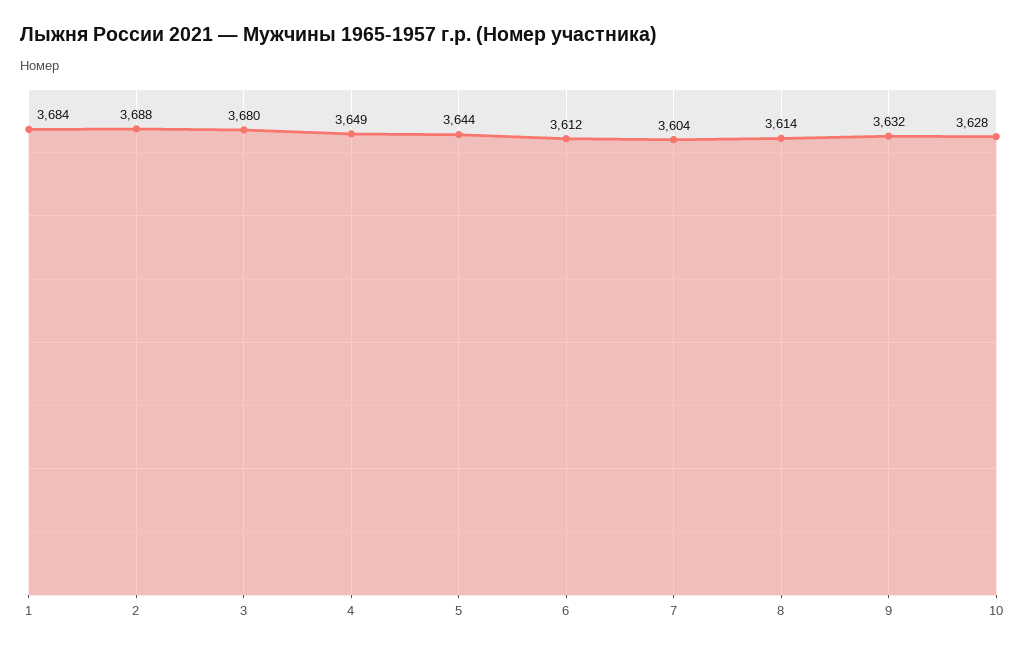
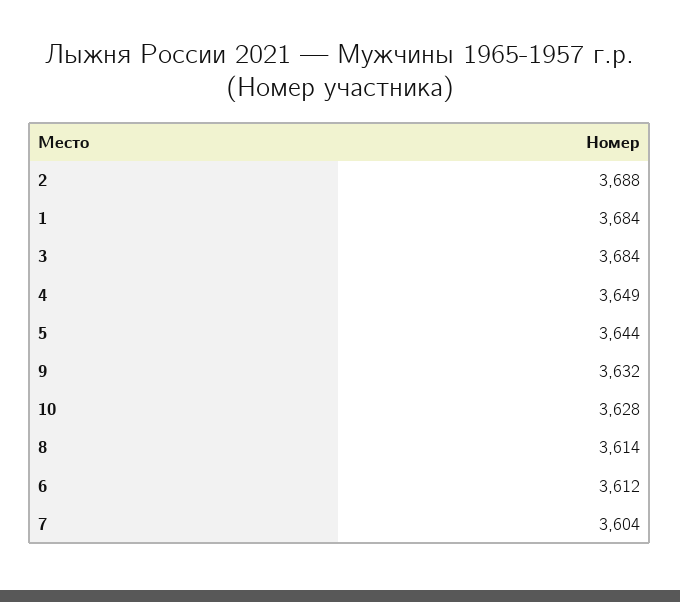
3: 3680 -> 3684

